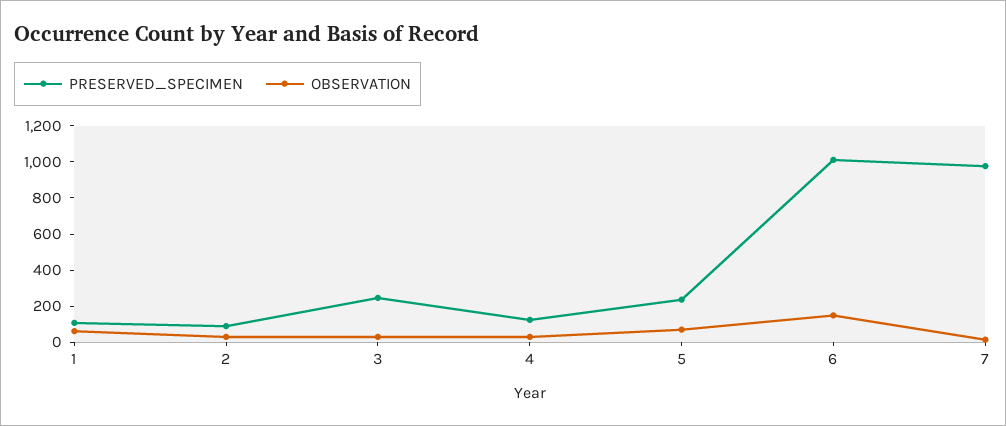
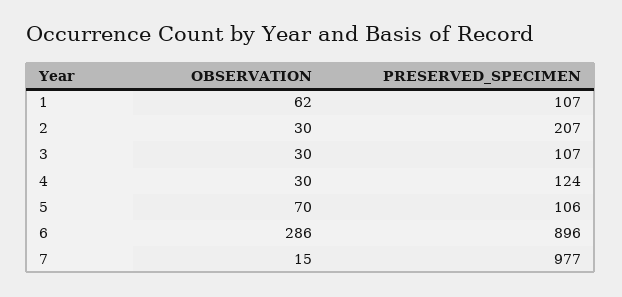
PRESERVED_SPECIMEN, 2: 100 -> 207
PRESERVED_SPECIMEN, 3: 250 -> 107
PRESERVED_SPECIMEN, 5: 250 -> 106
PRESERVED_SPECIMEN, 6: 1000 -> 896
OBSERVATION, 6: 150 -> 286

